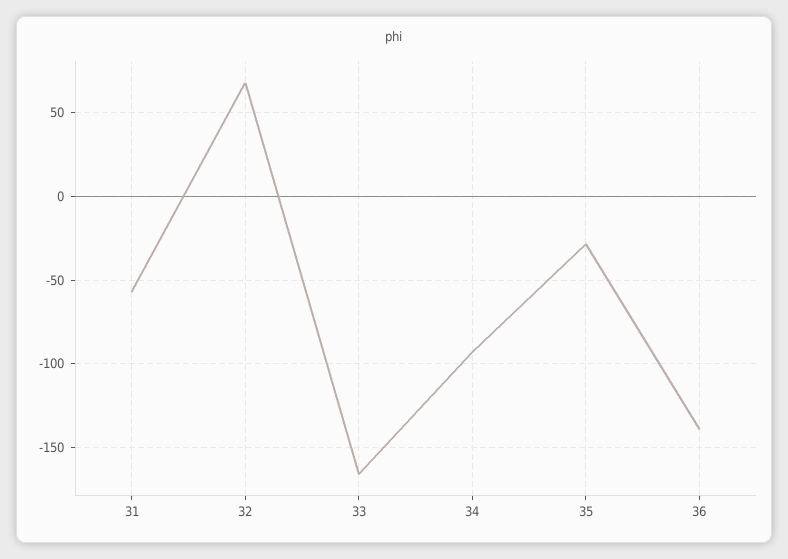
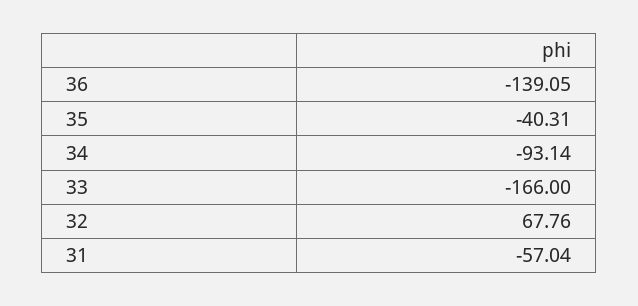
35: -30 -> -40.31

